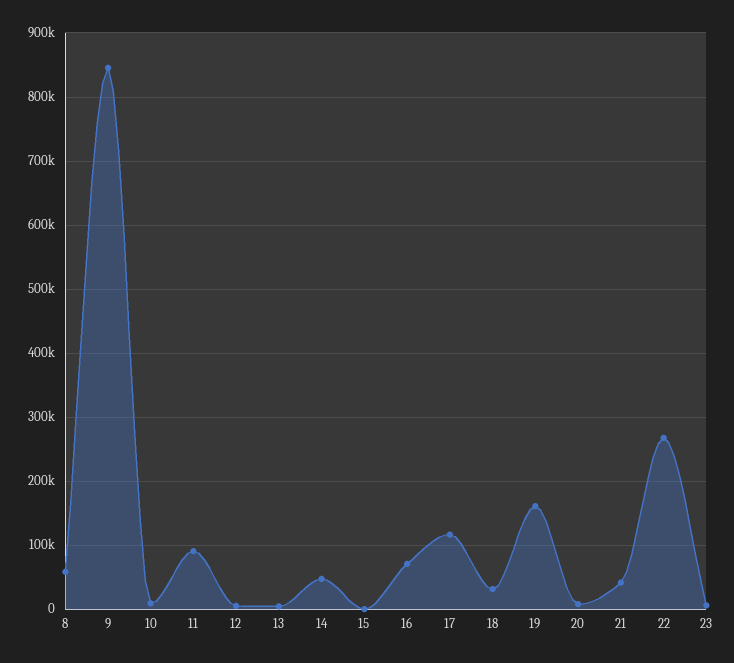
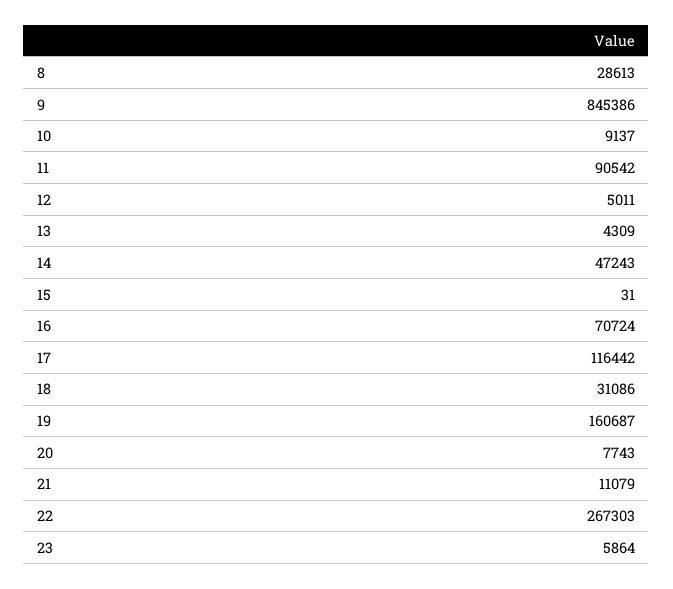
8: 60000 -> 28613
21: 40000 -> 11079

